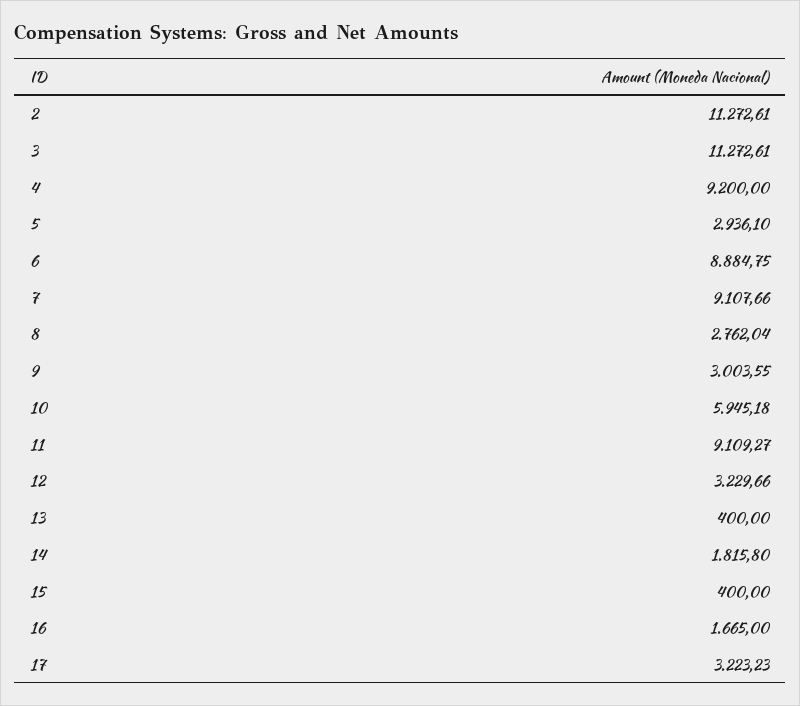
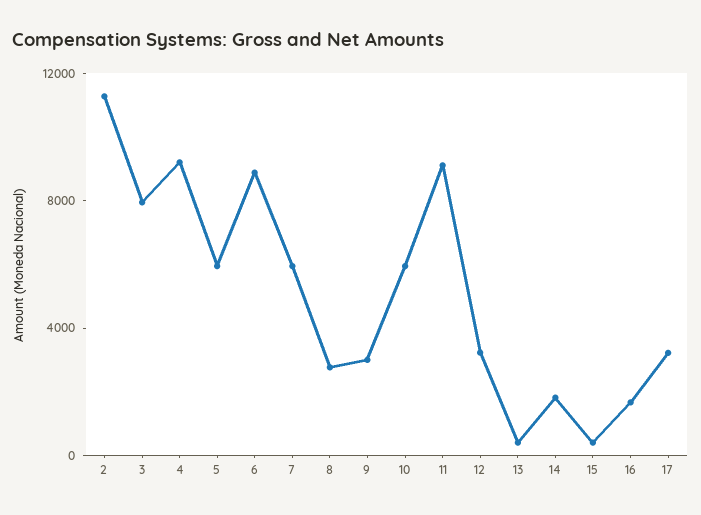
3: 11272.61 -> 8000
5: 2936.1 -> 6000
7: 9107.66 -> 6000

